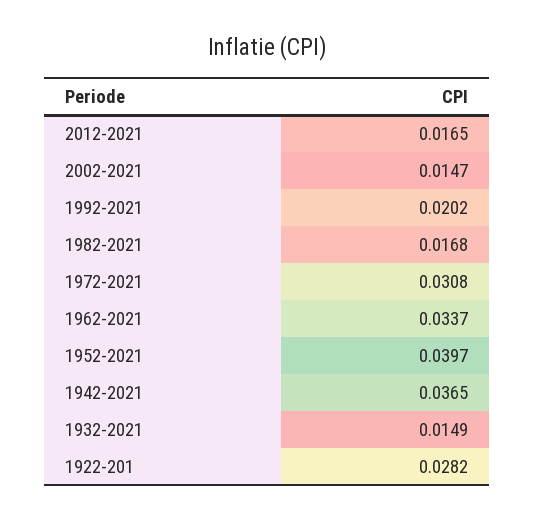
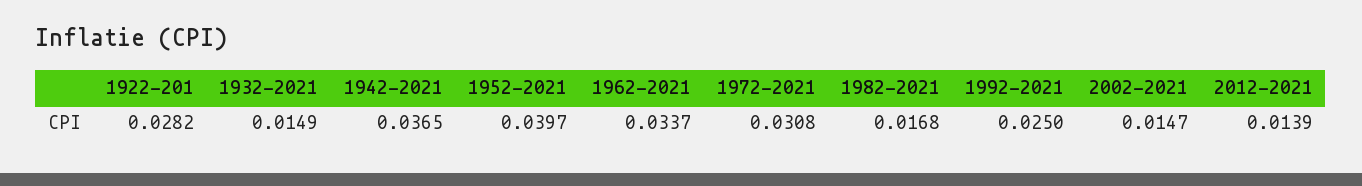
2012-2021: 0.0165 -> 0.0139
1992-2021: 0.0202 -> 0.025

